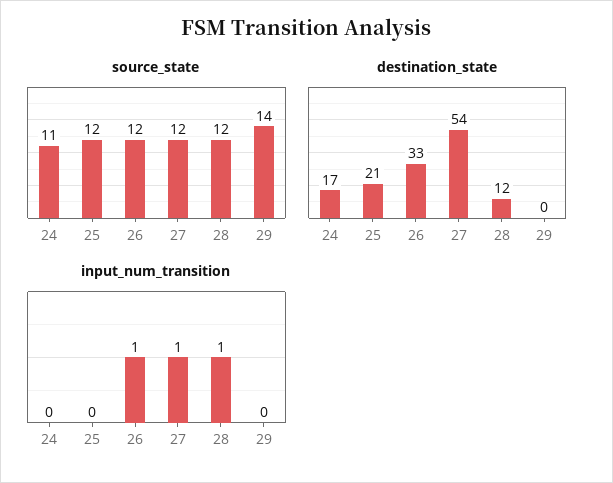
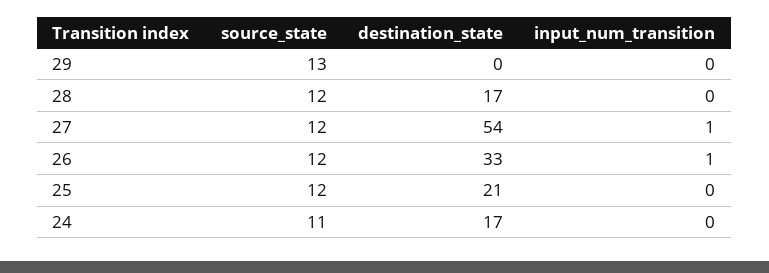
source_state, 29: 14 -> 13
destination_state, 28: 12 -> 17
input_num_transition, 28: 1 -> 0

